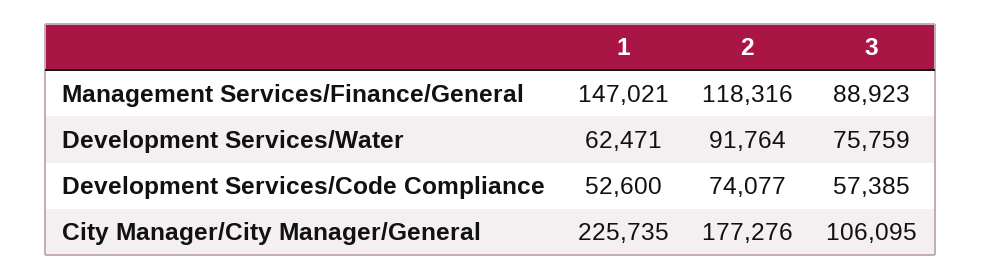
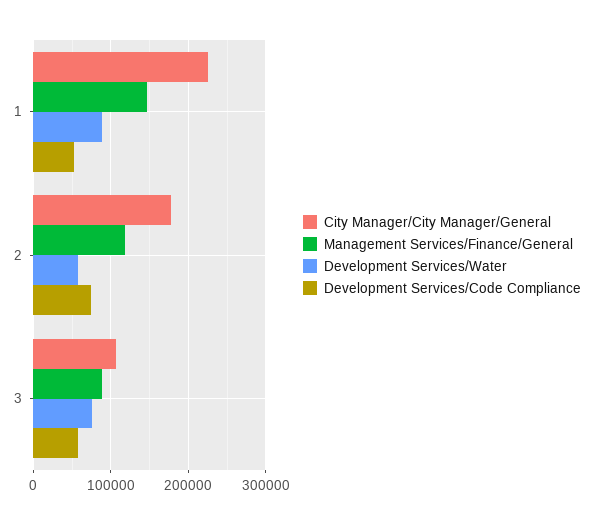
Development Services/Water, 1: 62471 -> 90000
Development Services/Water, 2: 91764 -> 60000

